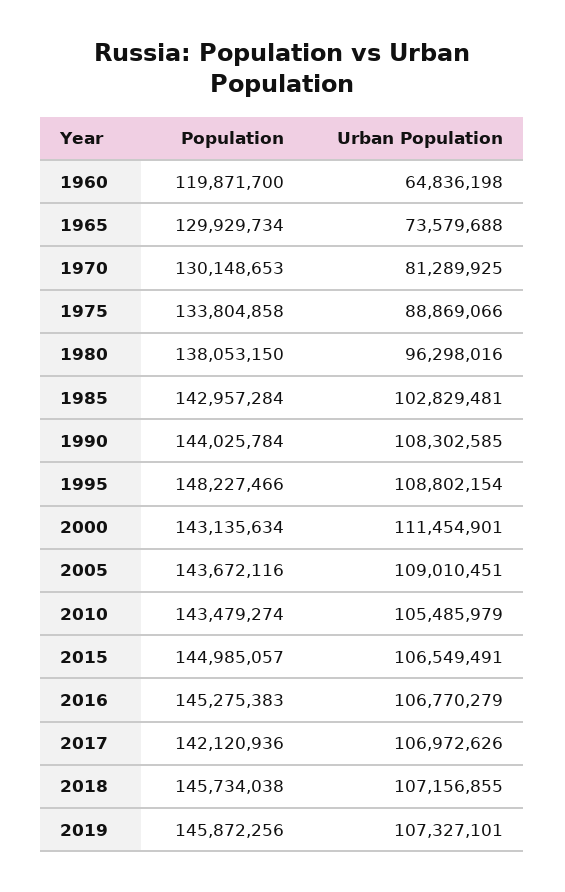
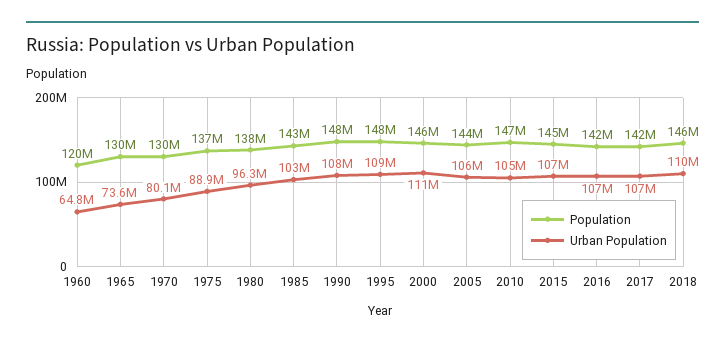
Urban Population, 1970: 81289925 -> 80100000
Population, 1975: 133804858 -> 137000000
Population, 1990: 144025784 -> 148000000
Population, 2000: 143135634 -> 146000000
Urban Population, 2005: 109010451 -> 106000000
Population, 2010: 143479274 -> 147000000
Population, 2016: 145275383 -> 142000000
Urban Population, 2018: 107156855 -> 110000000
Population, 2019: 145872256 -> none
Urban Population, 2019: 107327101 -> none

